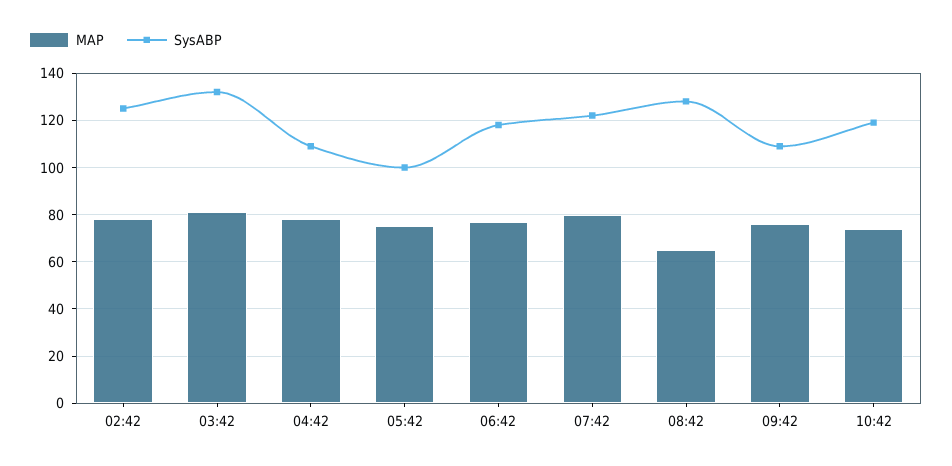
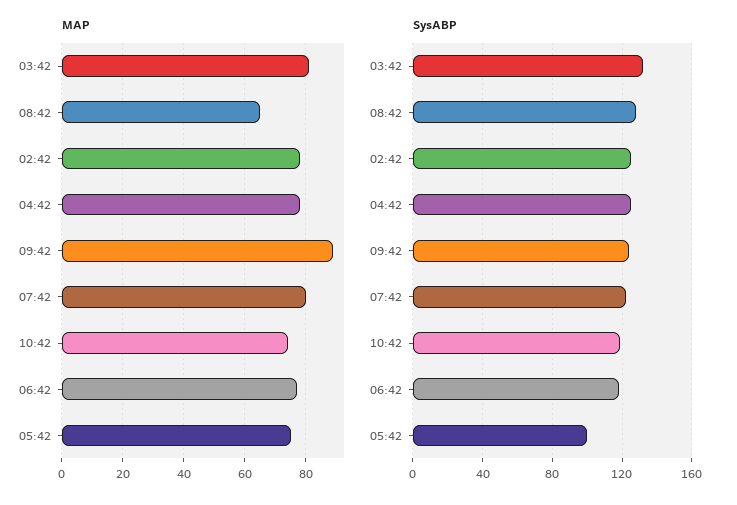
SysABP, 04:42: 110 -> 125
MAP, 09:42: 75 -> 90
SysABP, 09:42: 110 -> 125

